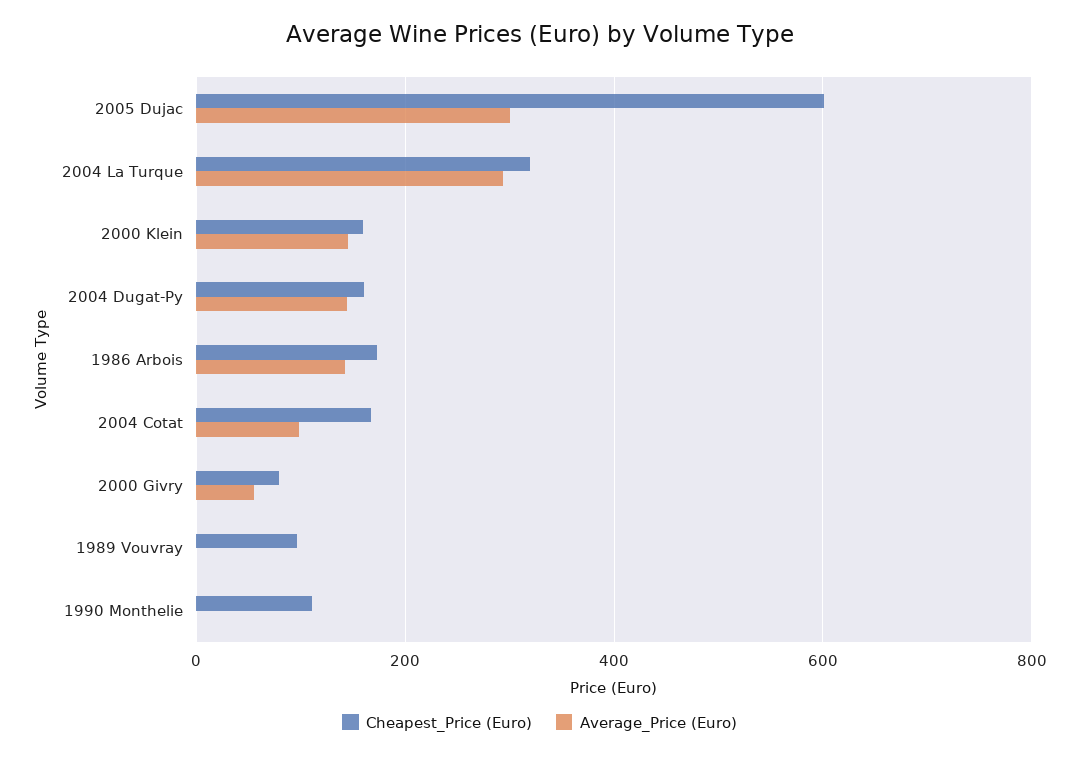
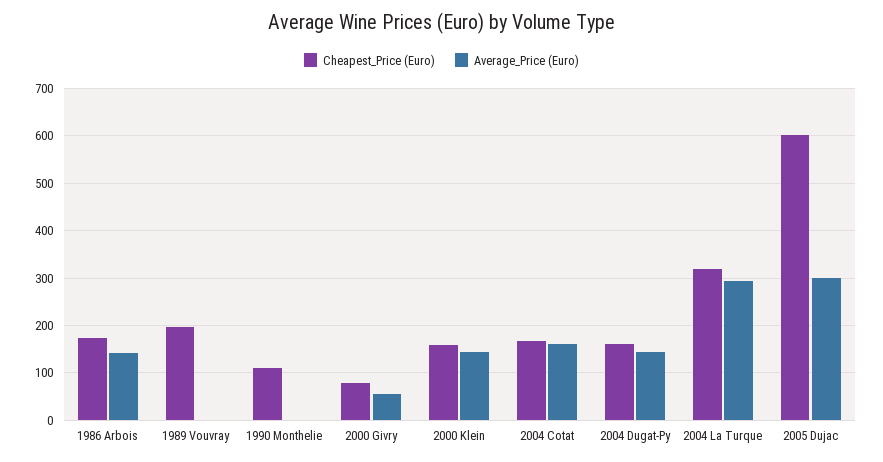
Average_Price (Euro), 2004 Cotat: 100 -> 160
Cheapest_Price (Euro), 1989 Vouvray: 100 -> 200

